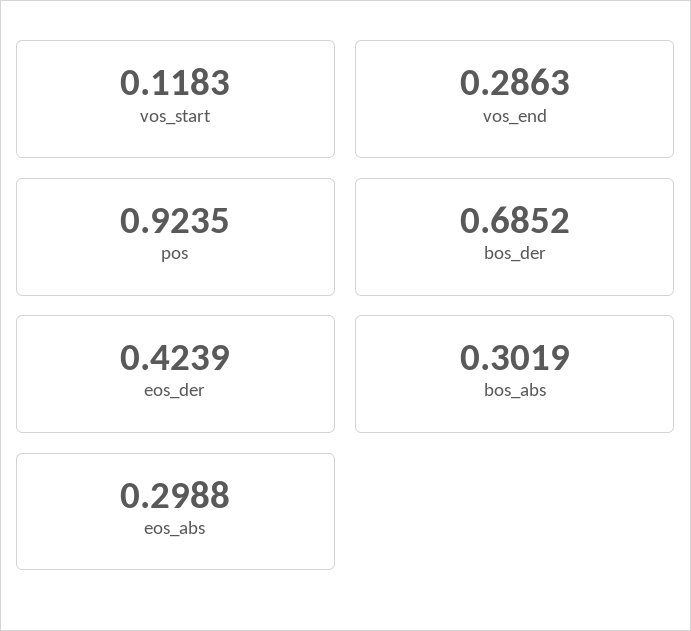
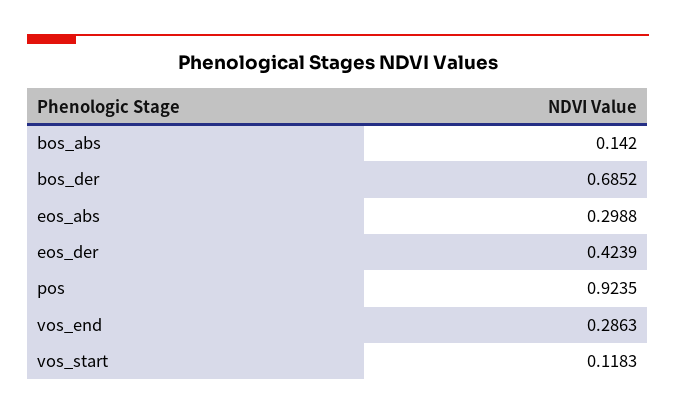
bos_abs: 0.3019 -> 0.142

